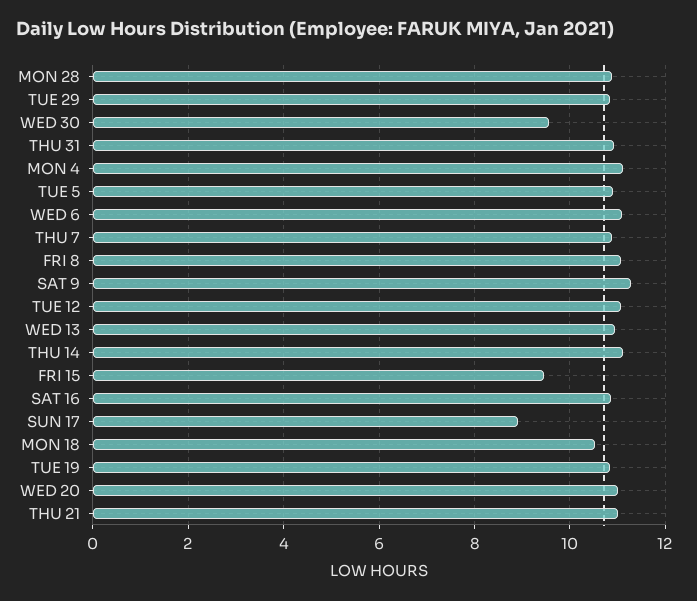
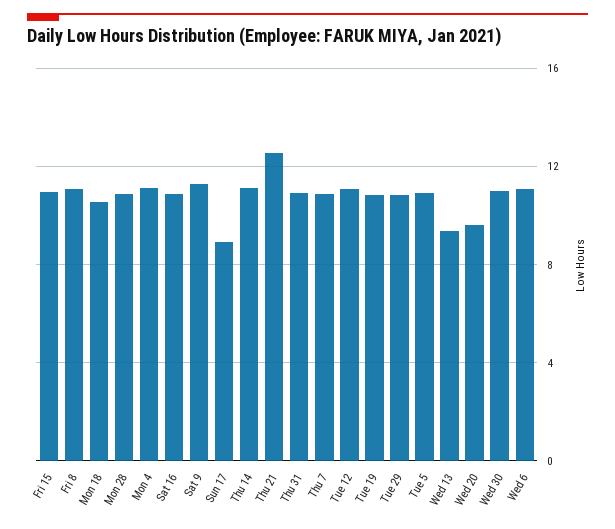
WED 30: 9.6 -> 11
WED 13: 11 -> 9.5
FRI 15: 9.4 -> 11
WED 20: 11 -> 9.5
THU 21: 11 -> 12.5

